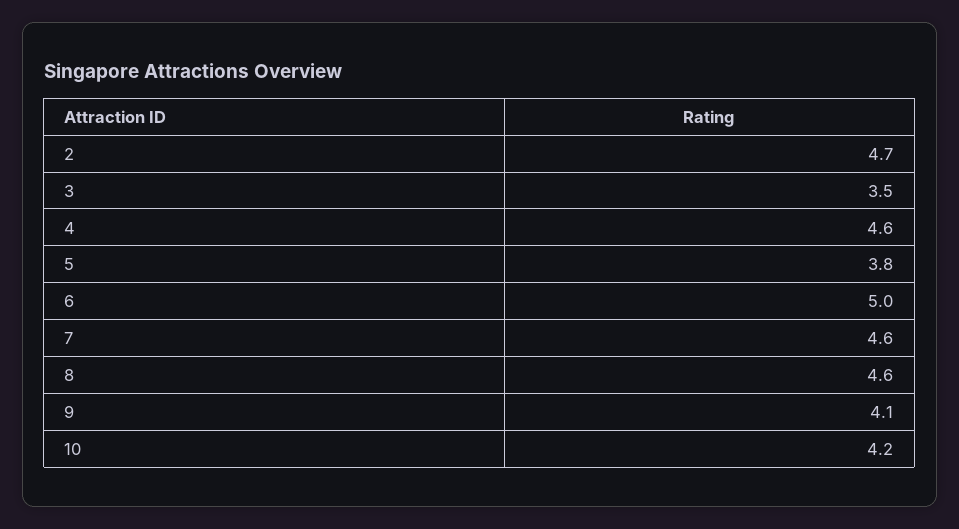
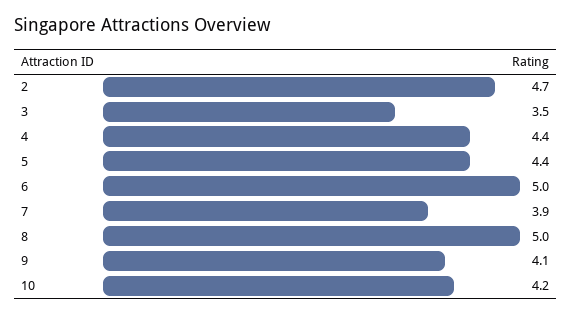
4: 4.6 -> 4.4
5: 3.8 -> 4.4
7: 4.6 -> 3.9
8: 4.6 -> 5

